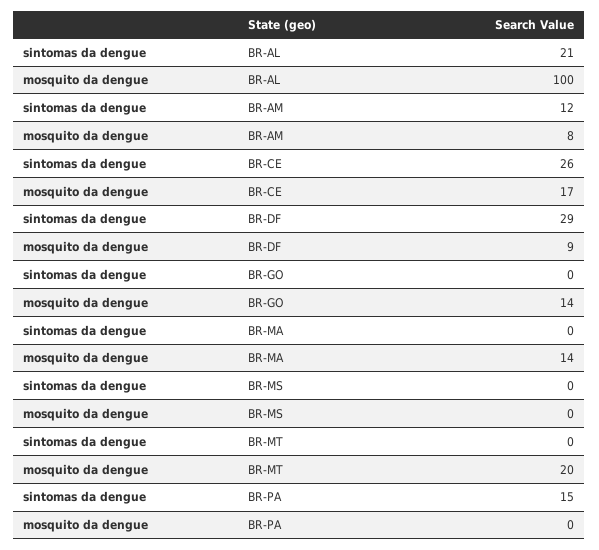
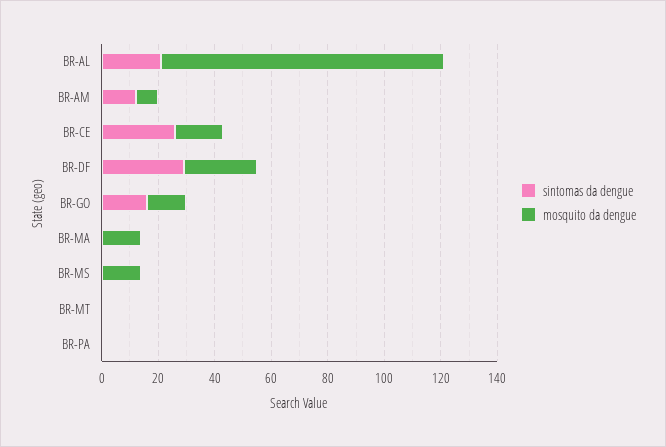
mosquito da dengue, BR-DF: 9 -> 25
sintomas da dengue, BR-GO: 0 -> 15
mosquito da dengue, BR-MS: 0 -> 15
mosquito da dengue, BR-MT: 20 -> 0
sintomas da dengue, BR-PA: 15 -> 0

